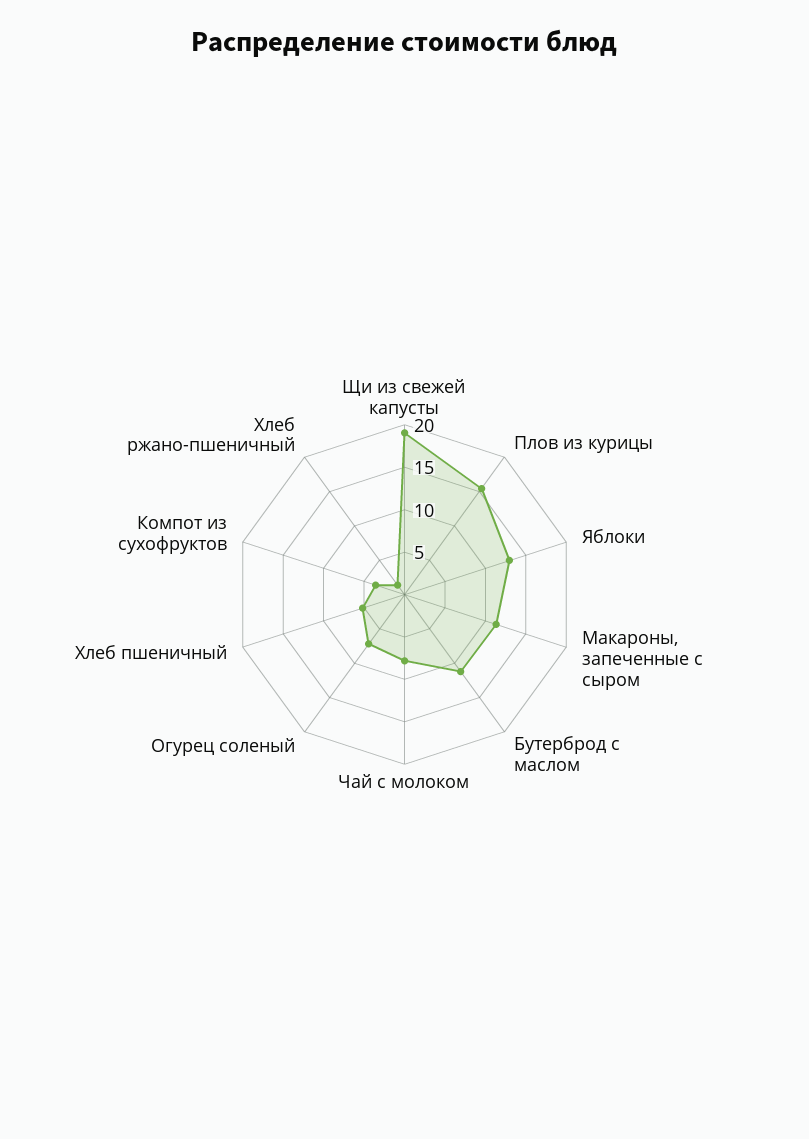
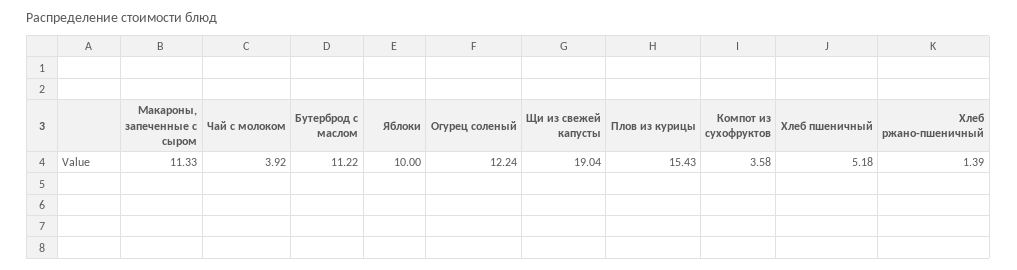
Яблоки: 13 -> 10
Чай с молоком: 8 -> 3.92
Огурец соленый: 7 -> 12.24

